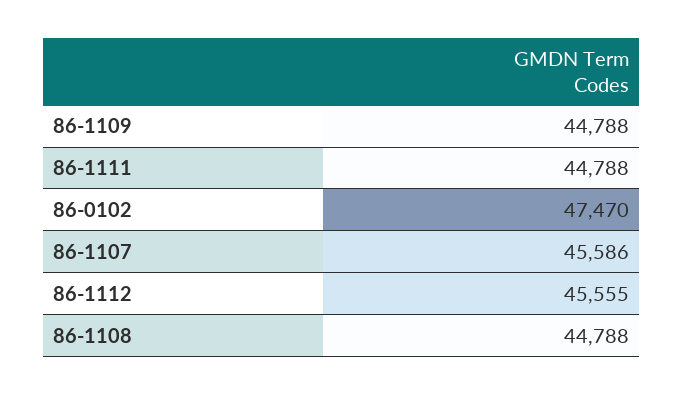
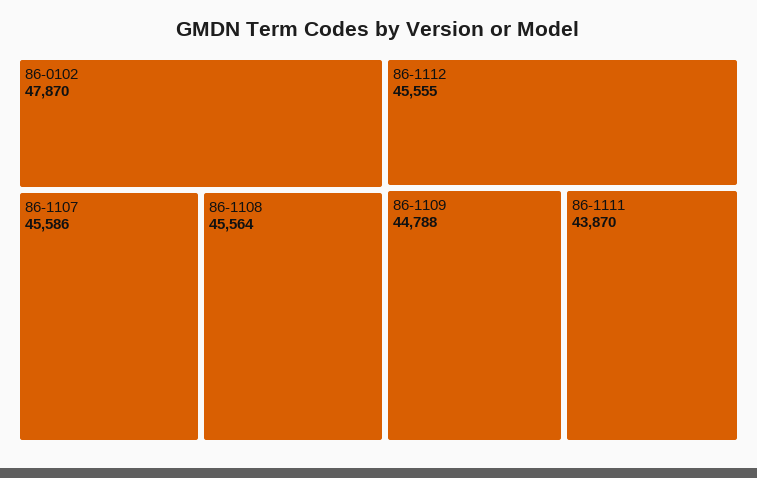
86-1111: 44788 -> 43870
86-0102: 47470 -> 47870
86-1108: 44788 -> 45564

